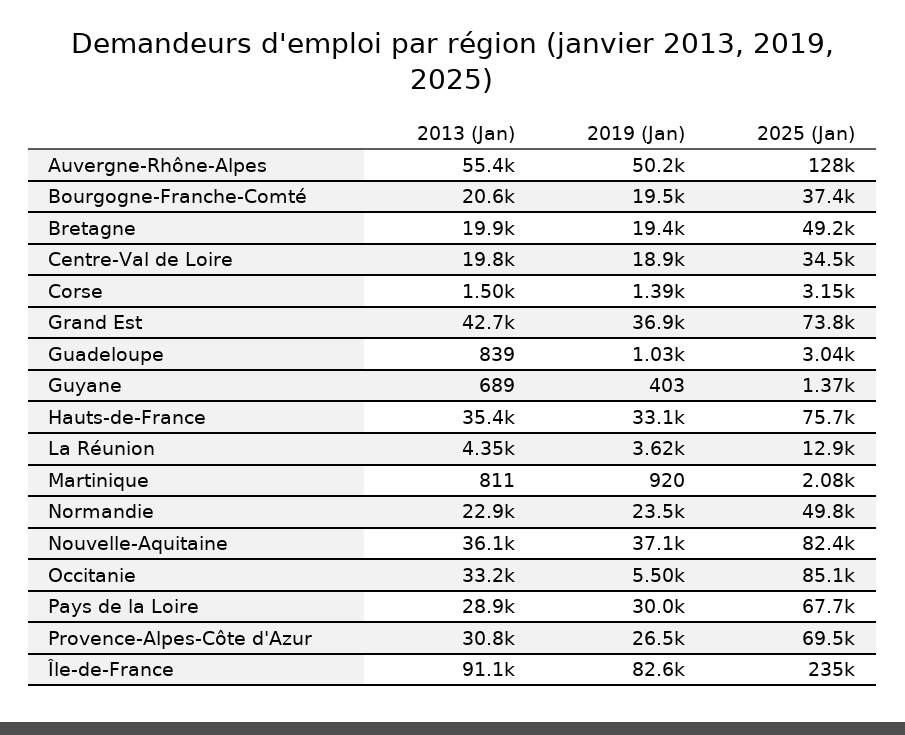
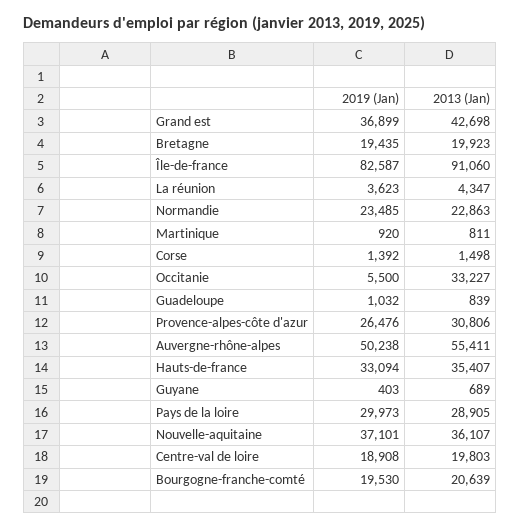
2025 (Jan), Auvergne-Rhône-Alpes: 128000 -> none
2025 (Jan), Bourgogne-Franche-Comté: 37400 -> none
2025 (Jan), Bretagne: 49200 -> none
2025 (Jan), Centre-Val de Loire: 34500 -> none
2025 (Jan), Corse: 3150 -> none
2025 (Jan), Grand Est: 73800 -> none
2025 (Jan), Guadeloupe: 3040 -> none
2025 (Jan), Guyane: 1370 -> none
2025 (Jan), Hauts-de-France: 75700 -> none
2025 (Jan), La Réunion: 12900 -> none
2025 (Jan), Martinique: 2080 -> none
2025 (Jan), Normandie: 49800 -> none
2025 (Jan), Nouvelle-Aquitaine: 82400 -> none
2025 (Jan), Occitanie: 85100 -> none
2025 (Jan), Pays de la Loire: 67700 -> none
2025 (Jan), Provence-Alpes-Côte d'Azur: 69500 -> none
2025 (Jan), Île-de-France: 235000 -> none

